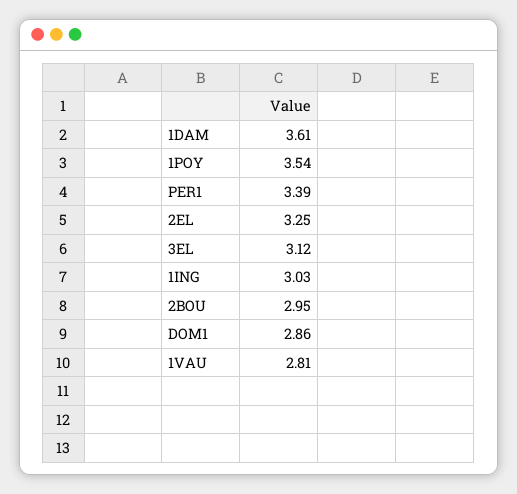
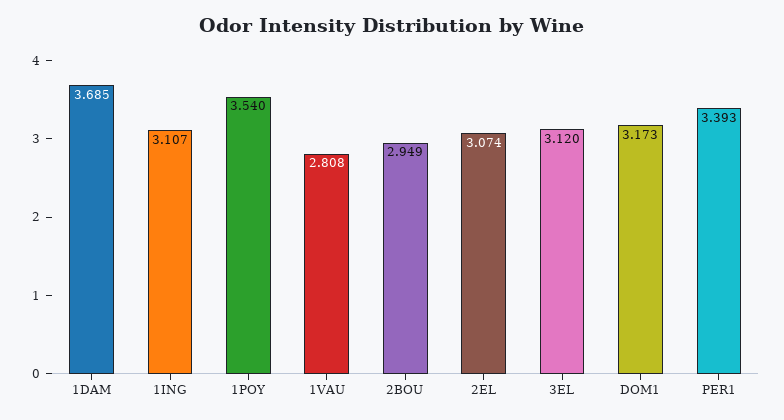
1DAM: 3.61 -> 3.685
2EL: 3.25 -> 3.074
1ING: 3.03 -> 3.107
DOM1: 2.86 -> 3.173

